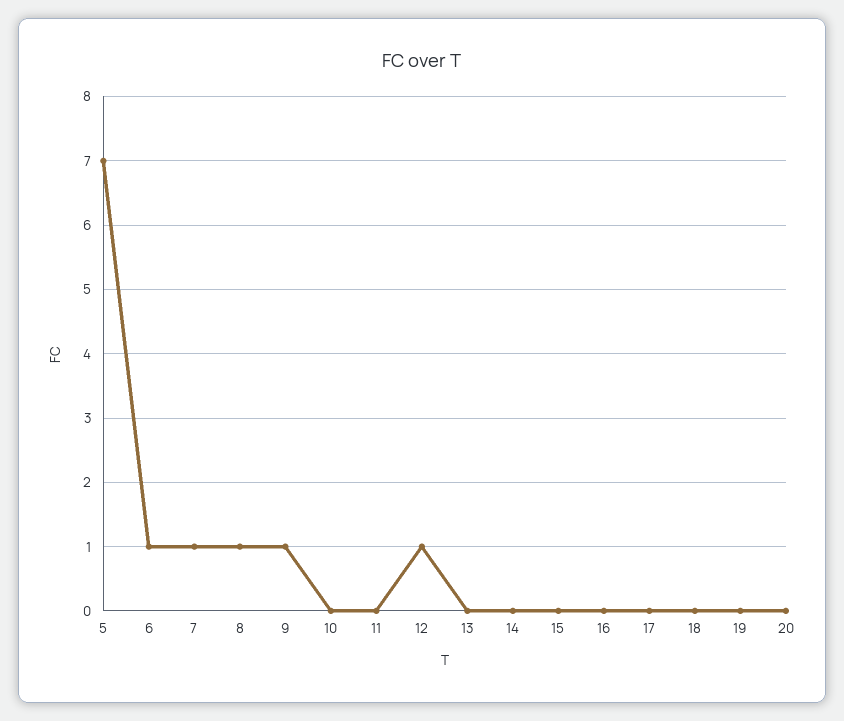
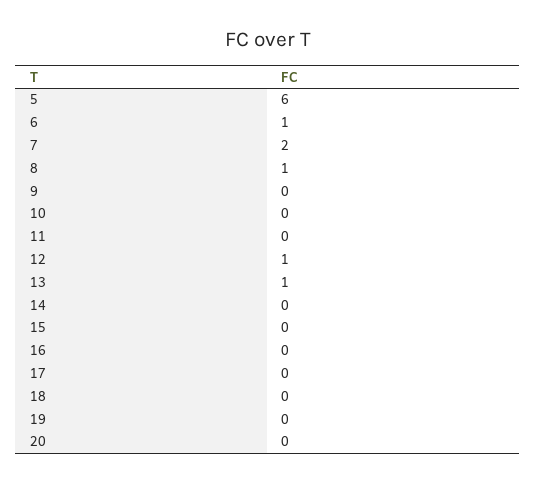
5: 7 -> 6
7: 1 -> 2
9: 1 -> 0
13: 0 -> 1

